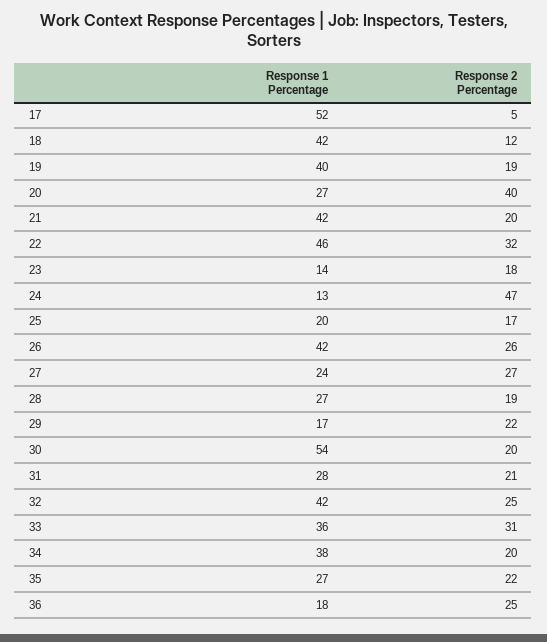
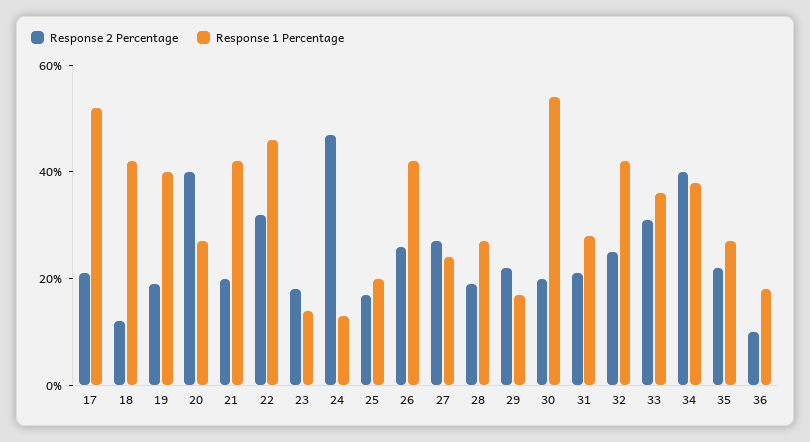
Response 2 Percentage, 17: 5 -> 20
Response 2 Percentage, 34: 20 -> 40
Response 2 Percentage, 36: 25 -> 10

